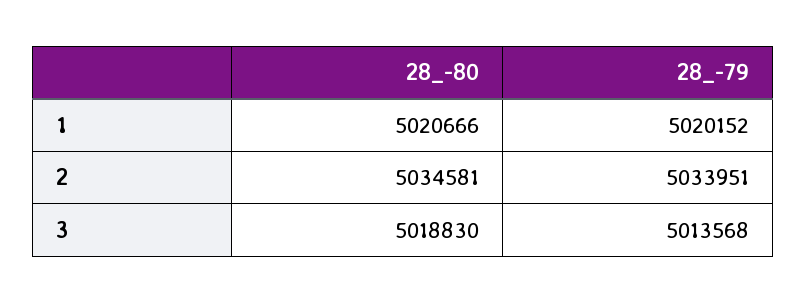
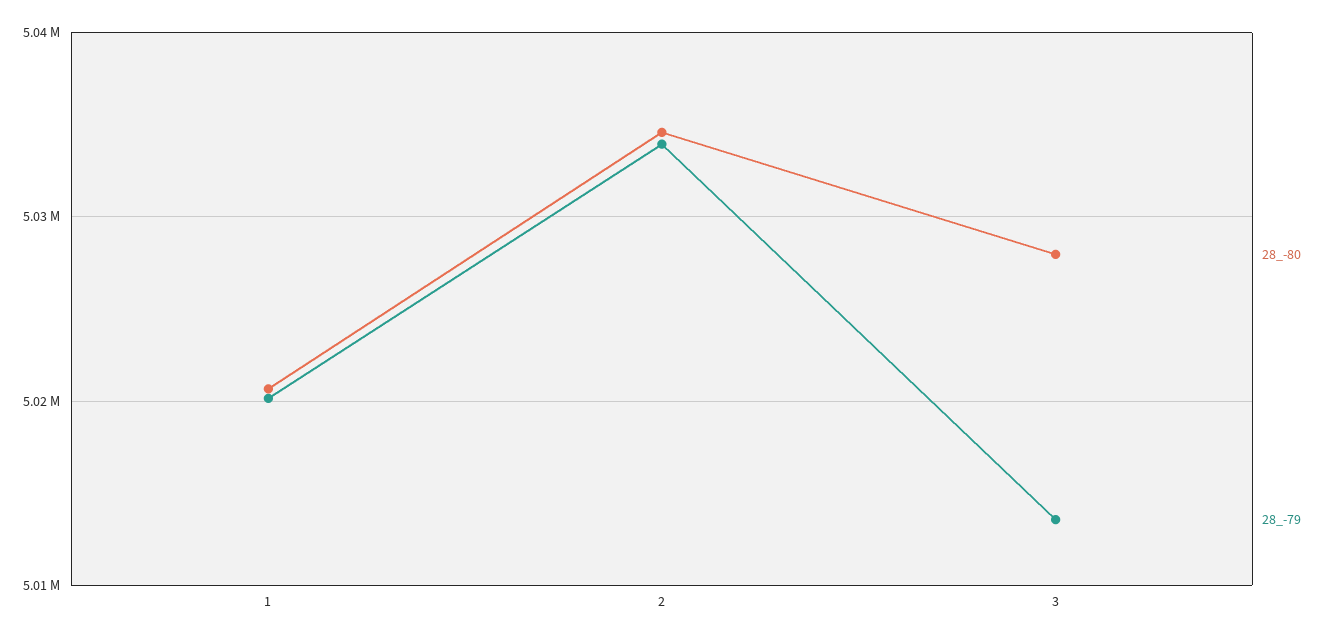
28_-80, 3: 5018830 -> 5028000

